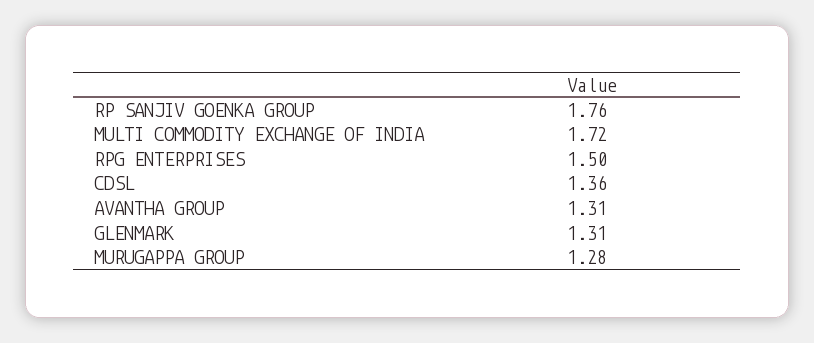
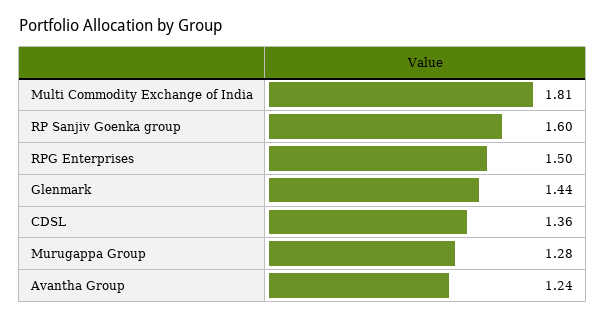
RP SANJIV GOENKA GROUP: 1.76 -> 1.6
MULTI COMMODITY EXCHANGE OF INDIA: 1.72 -> 1.81
AVANTHA GROUP: 1.31 -> 1.24
GLENMARK: 1.31 -> 1.44

